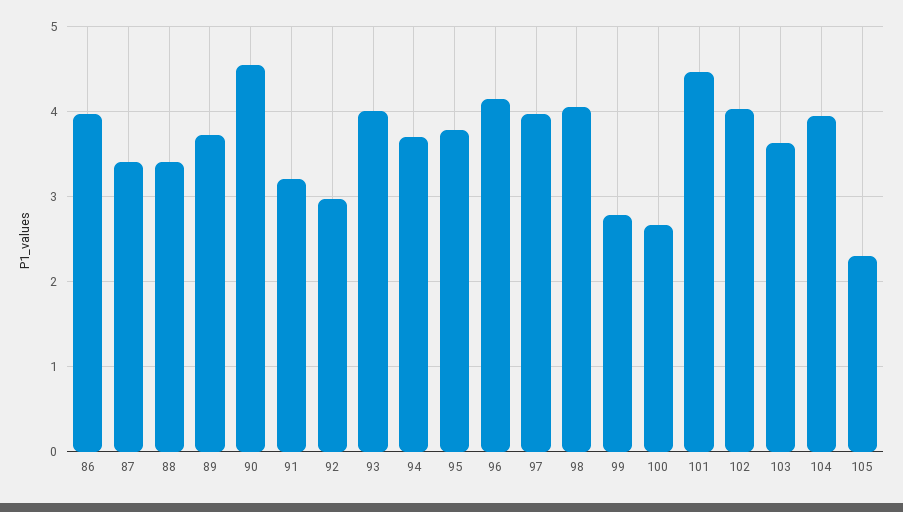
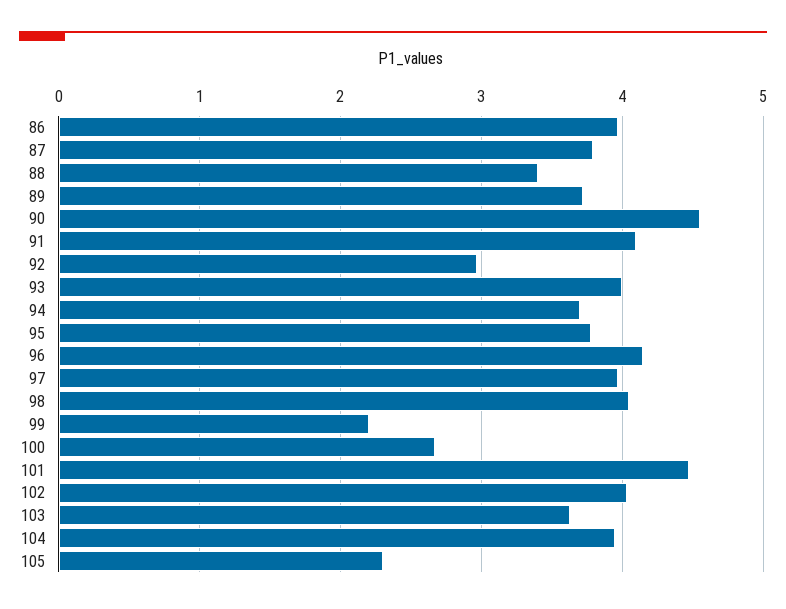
87: 3.4 -> 3.8
91: 3.2 -> 4.1
99: 2.8 -> 2.2

